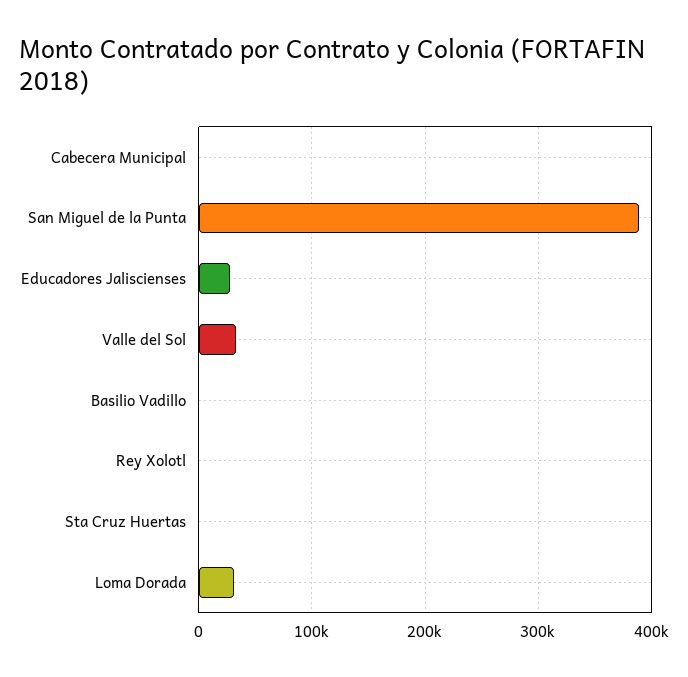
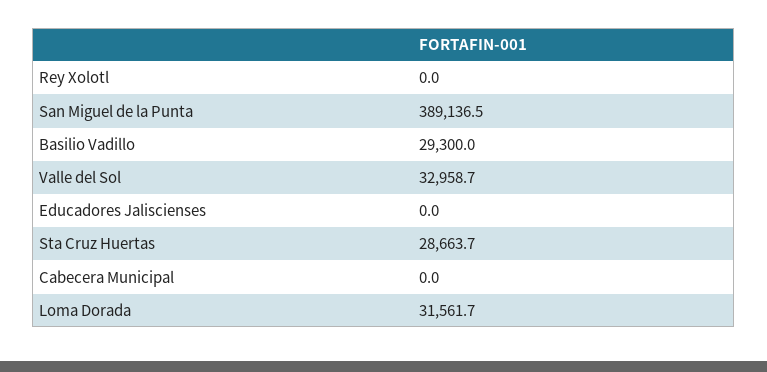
Educadores Jaliscienses: 30000 -> 0
Basilio Vadillo: 0 -> 29300
Sta Cruz Huertas: 0 -> 28663.7

